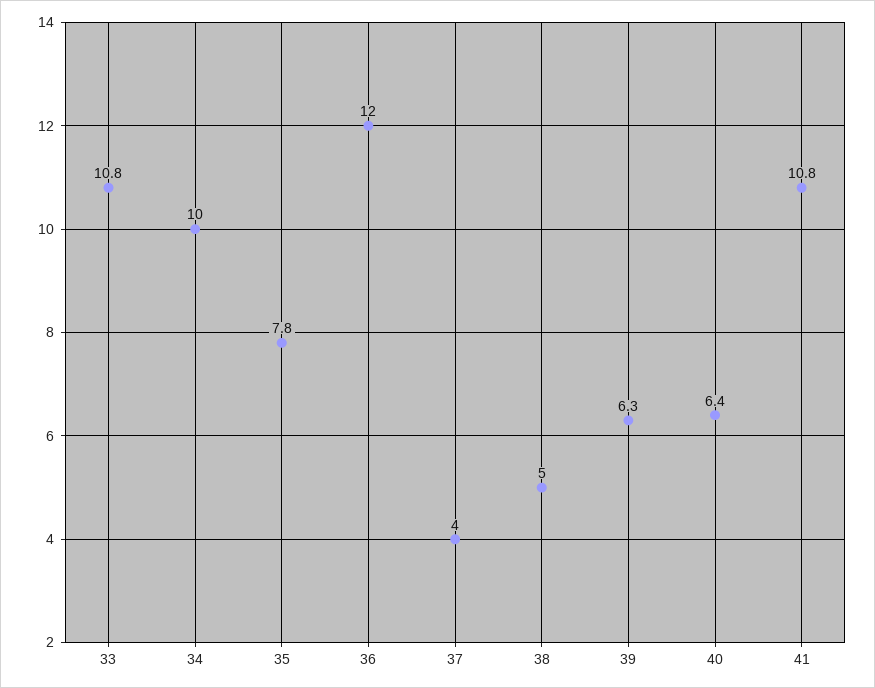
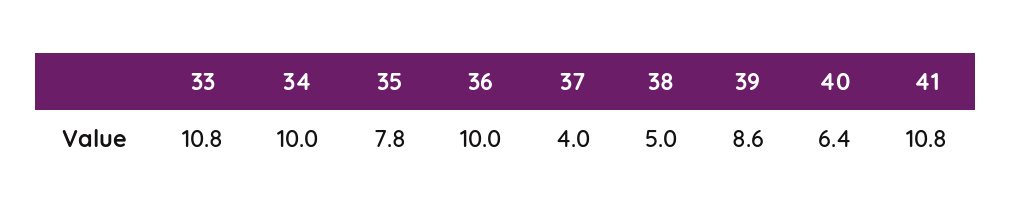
36: 12 -> 10
39: 6.3 -> 8.6

